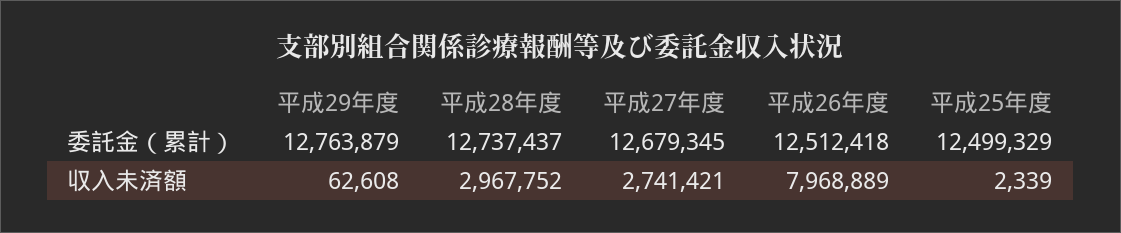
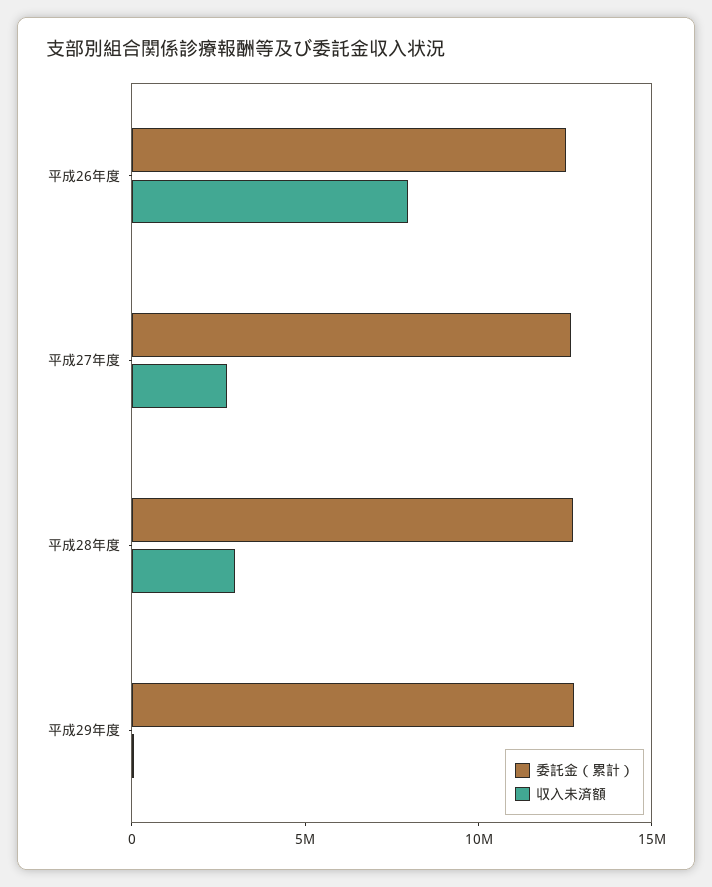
委託金（累計）, 平成25年度: 12499329 -> none
収入未済額, 平成25年度: 2339 -> none

